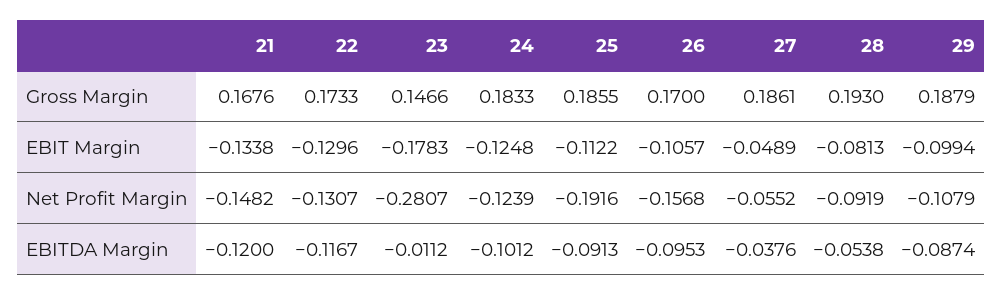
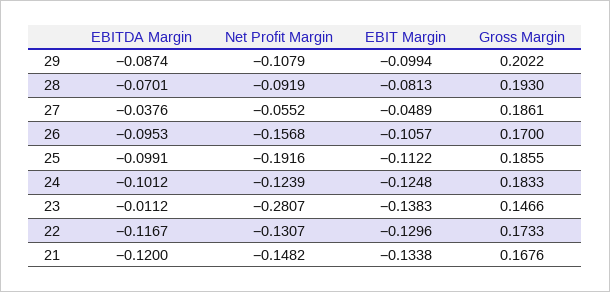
29, Gross Margin: 0.1879 -> 0.2022
23, EBIT Margin: -0.1783 -> -0.1383
25, EBITDA Margin: -0.0913 -> -0.0991
28, EBITDA Margin: -0.0538 -> -0.0701

